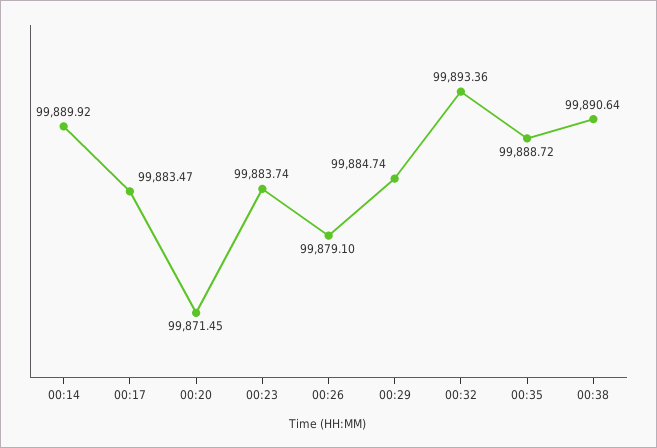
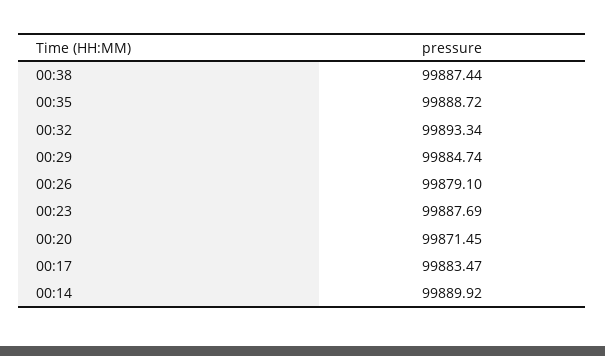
00:23: 99883.74 -> 99887.69
00:32: 99893.36 -> 99893.34
00:38: 99890.64 -> 99887.44

